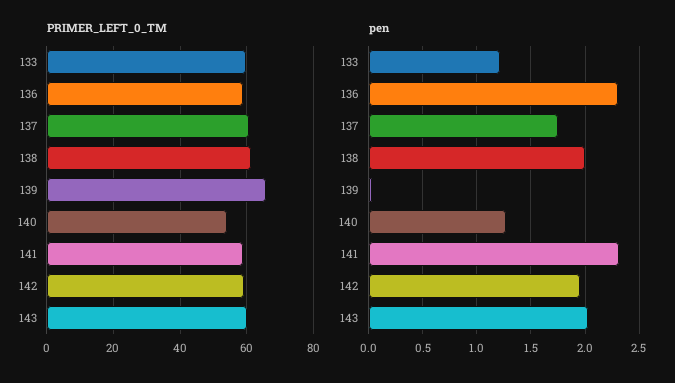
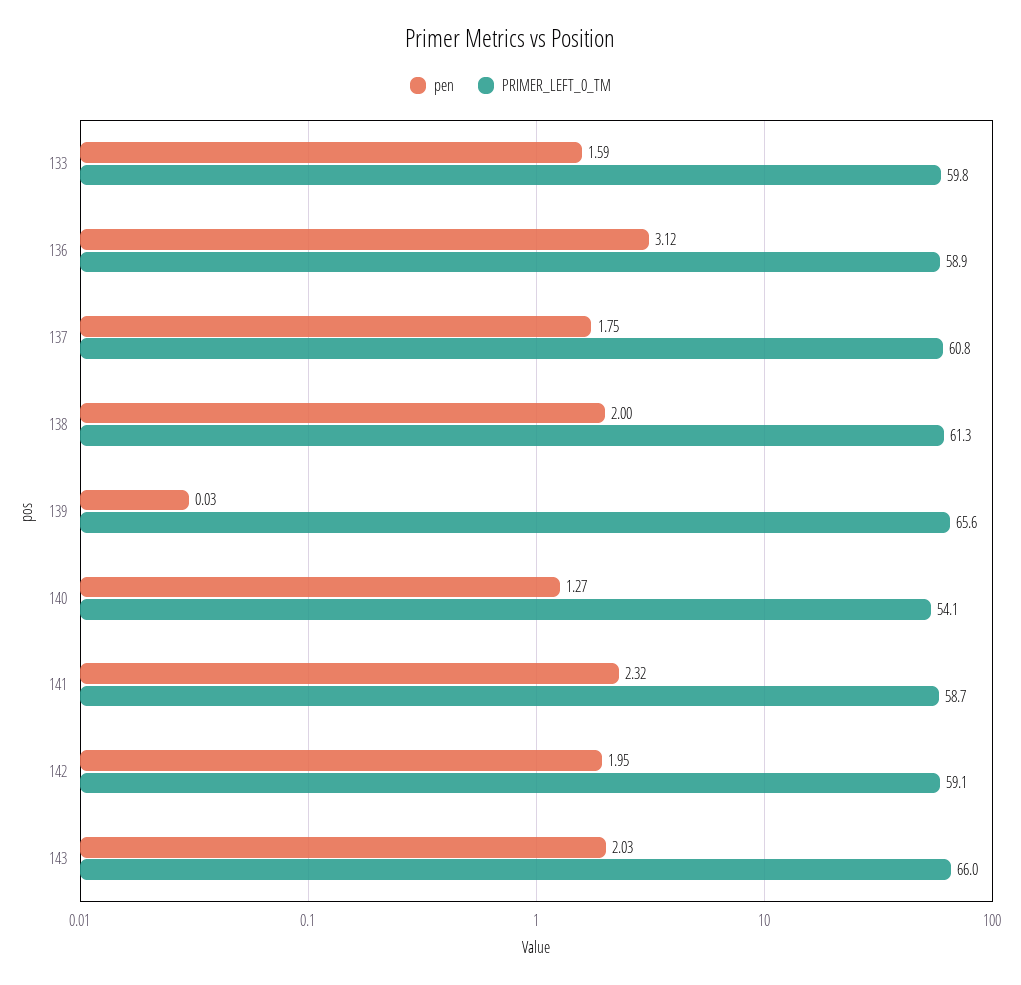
PRIMER_LEFT_0_TM, 143: 60 -> 66
pen, 133: 1.2 -> 1.59
pen, 136: 2.3 -> 3.12

